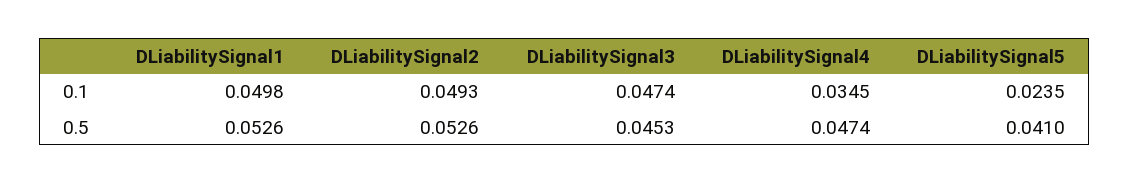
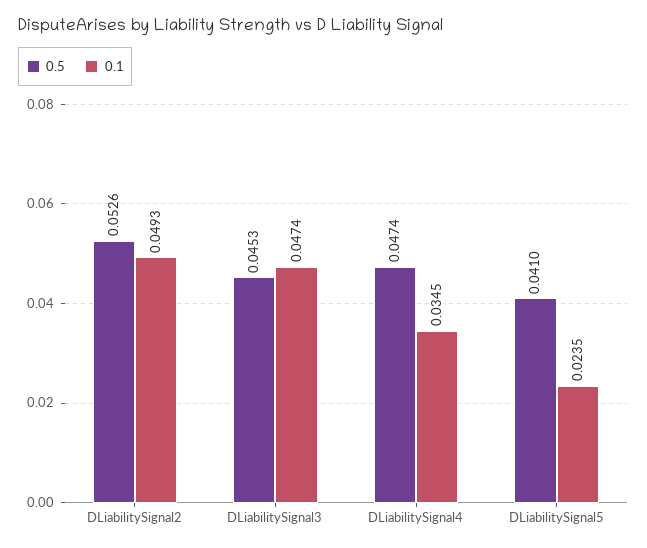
0.1, DLiabilitySignal1: 0.0498 -> none
0.5, DLiabilitySignal1: 0.0526 -> none

